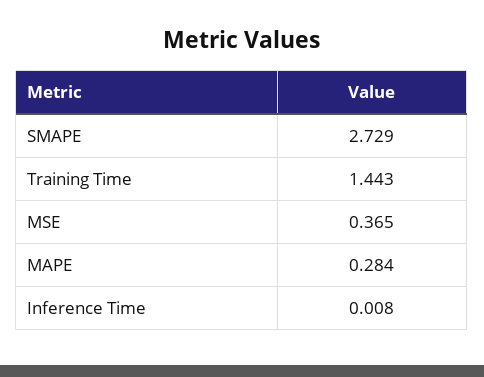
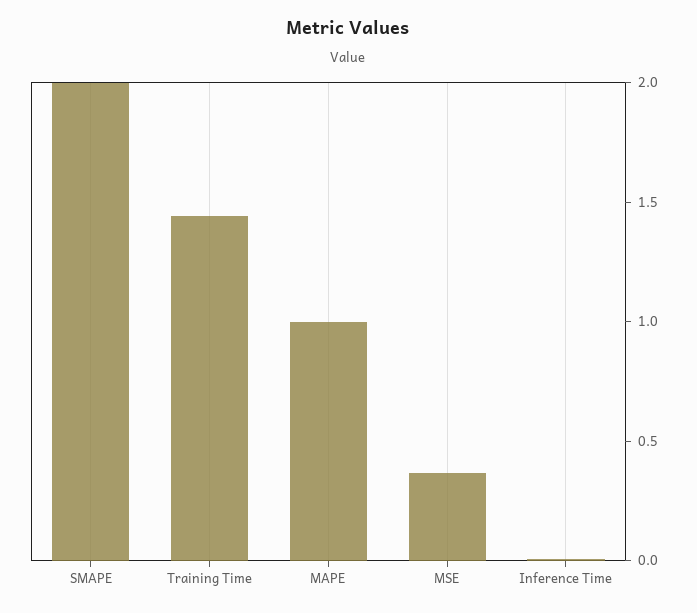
SMAPE: 2.729 -> 2
MAPE: 0.284 -> 1

